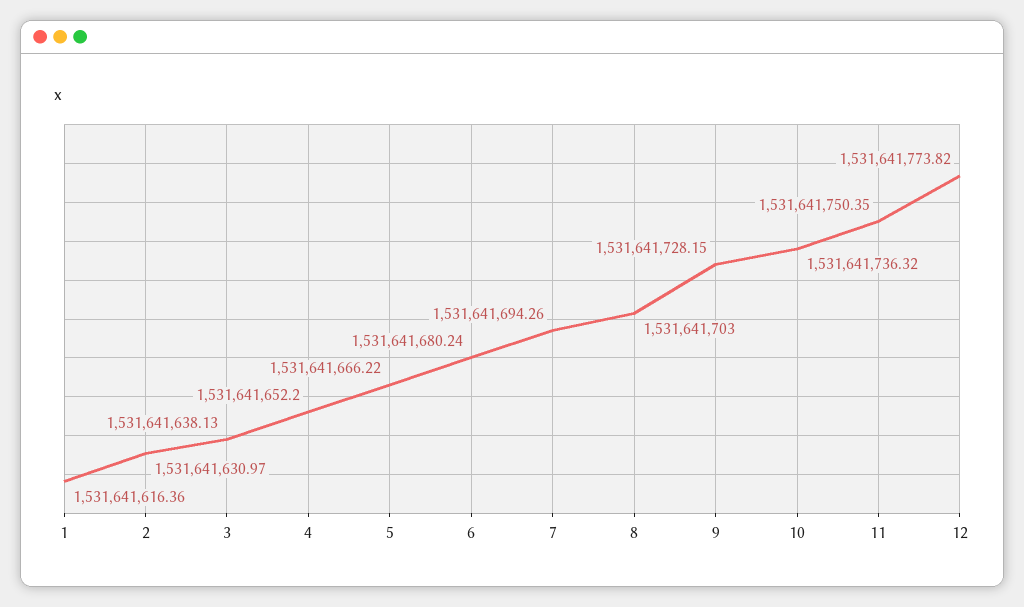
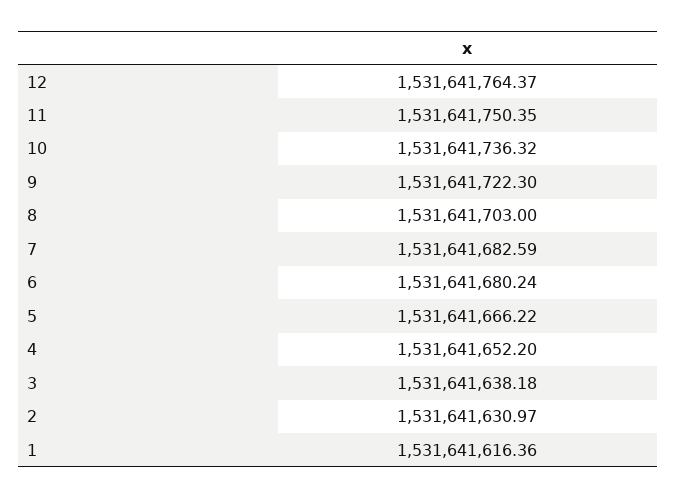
3: 1531641638.13 -> 1531641638.18
7: 1531641694.26 -> 1531641682.59
9: 1531641728.15 -> 1531641722.3
12: 1531641773.82 -> 1531641764.37

